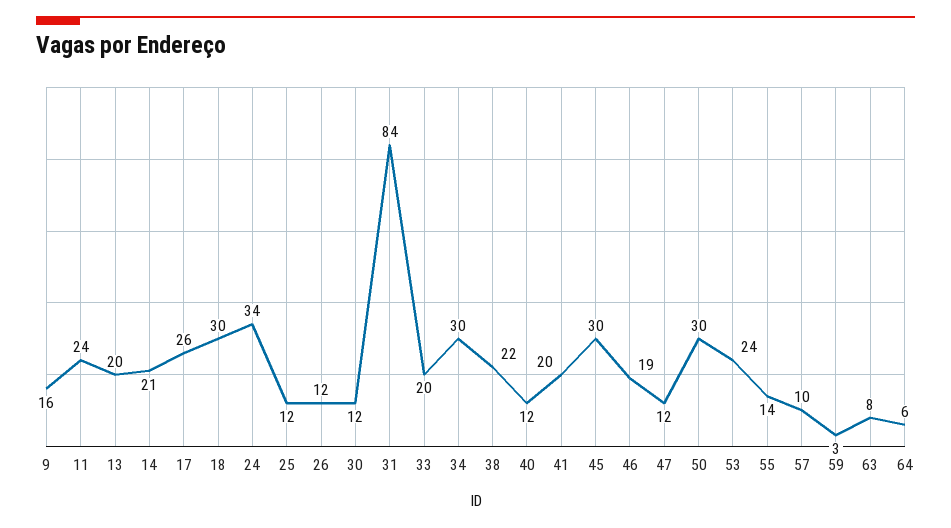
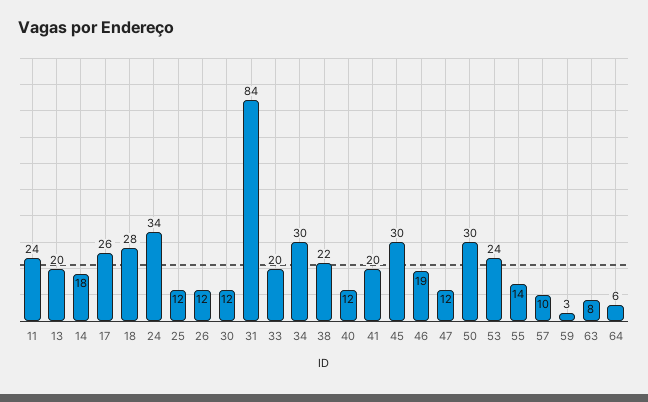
9: 16 -> none
14: 21 -> 18
18: 30 -> 28

